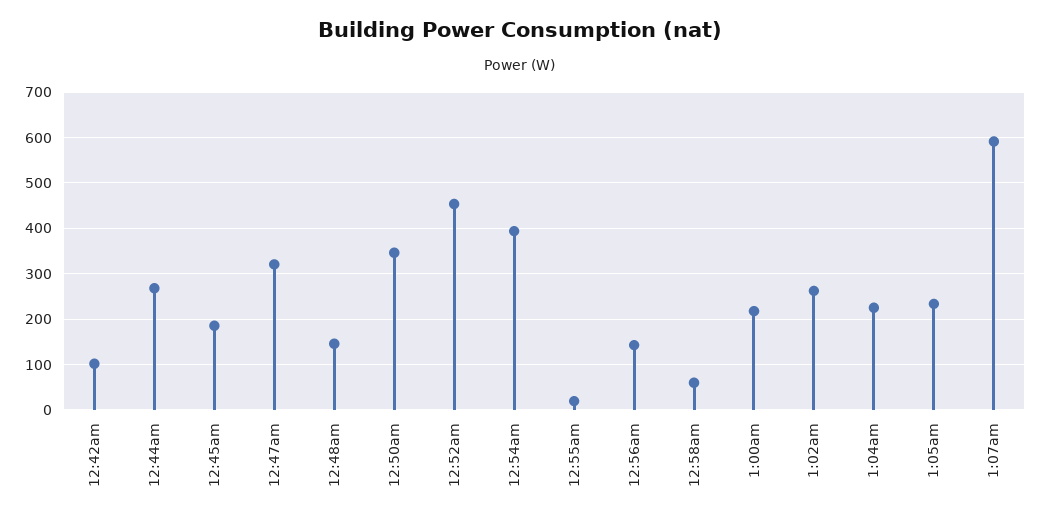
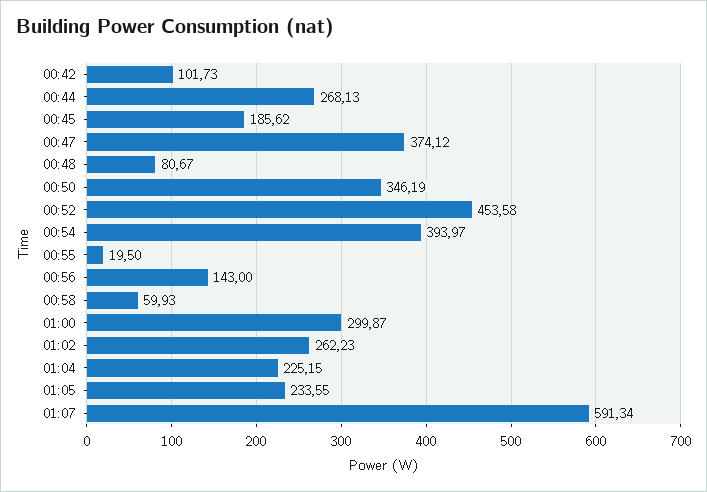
12:47am: 320 -> 374.12
12:48am: 140 -> 80.67
1:00am: 220 -> 299.87

